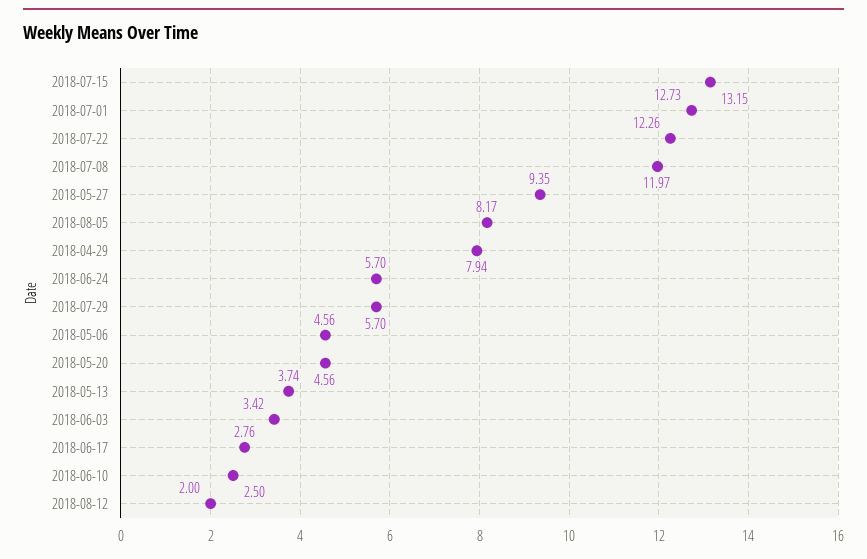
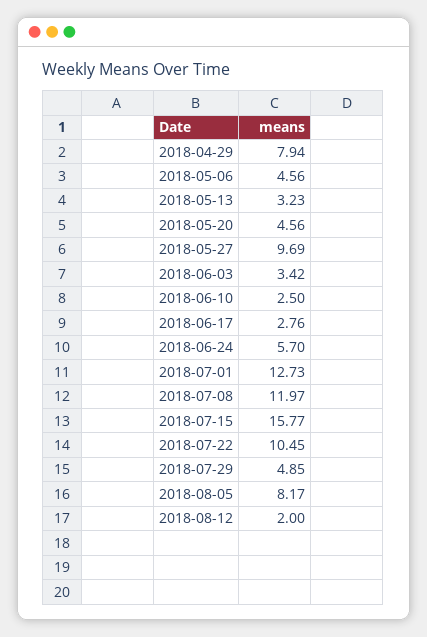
2018-07-15: 13.15 -> 15.77
2018-07-22: 12.26 -> 10.45
2018-05-27: 9.35 -> 9.69
2018-07-29: 5.7 -> 4.85
2018-05-13: 3.74 -> 3.23

